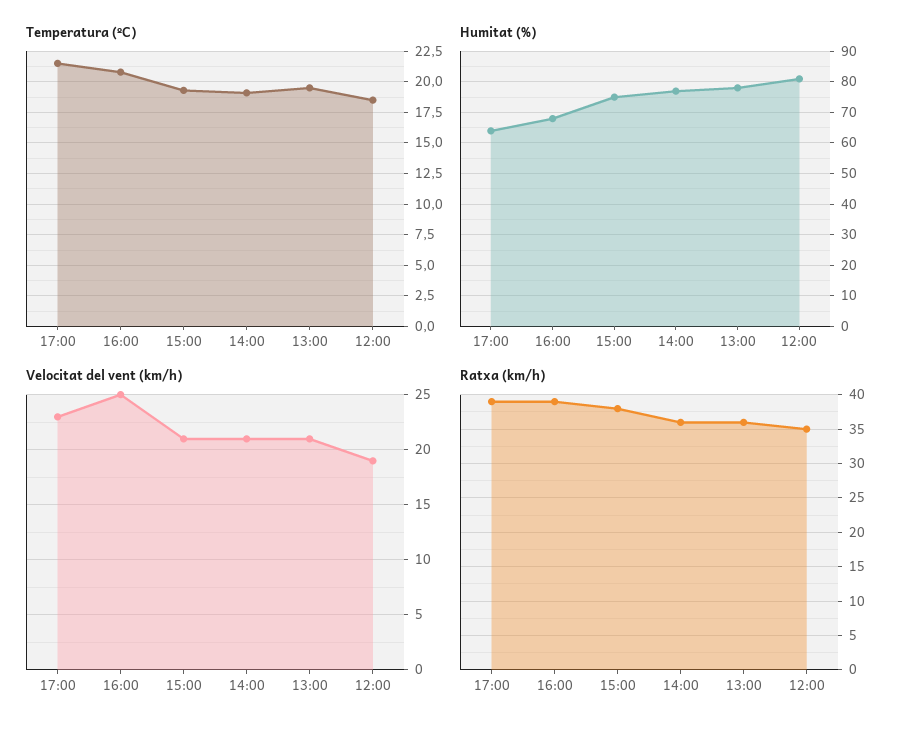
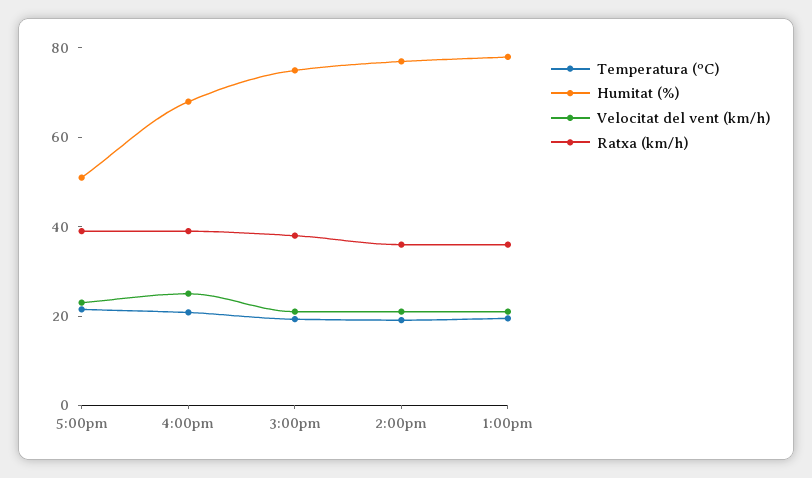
Temperatura (ºC), 12:00: 18.5 -> none
Humitat (%), 17:00: 65 -> 50
Humitat (%), 12:00: 80 -> none
Velocitat del vent (km/h), 12:00: 19 -> none
Ratxa (km/h), 12:00: 35 -> none

